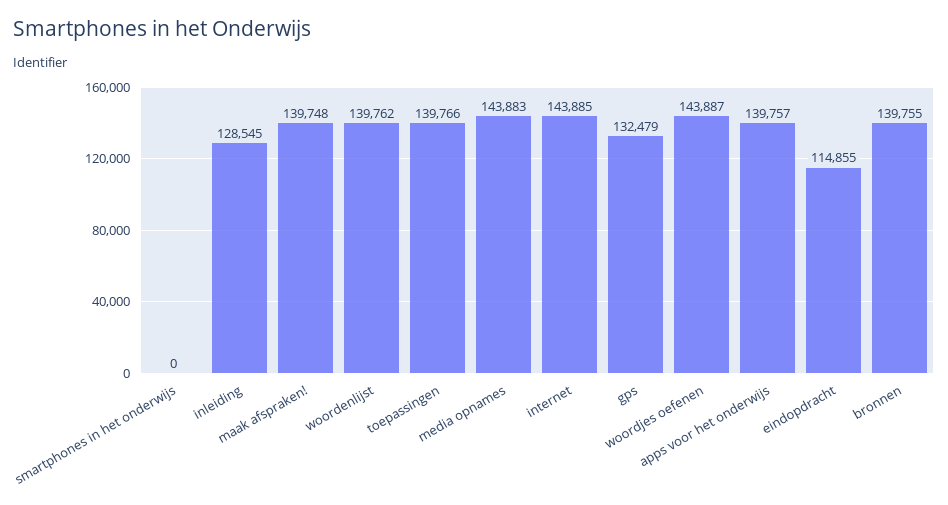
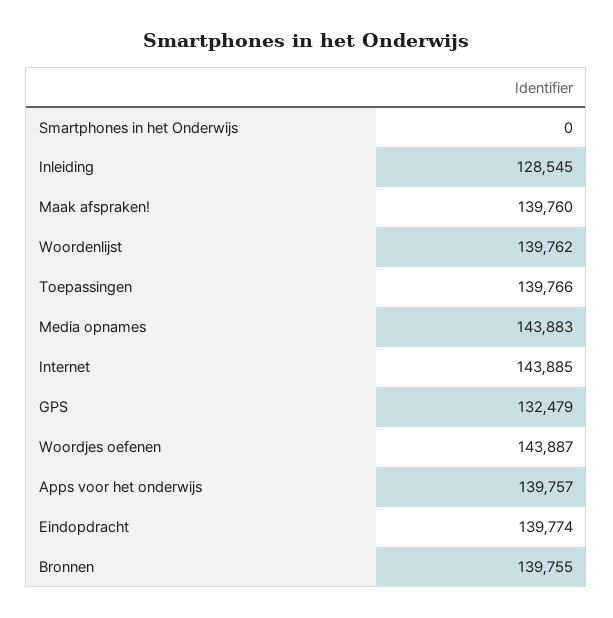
maak afspraken!: 139748 -> 139760
eindopdracht: 114855 -> 139774

